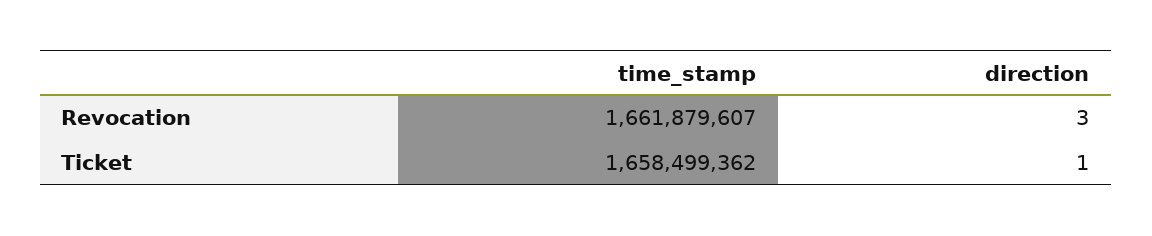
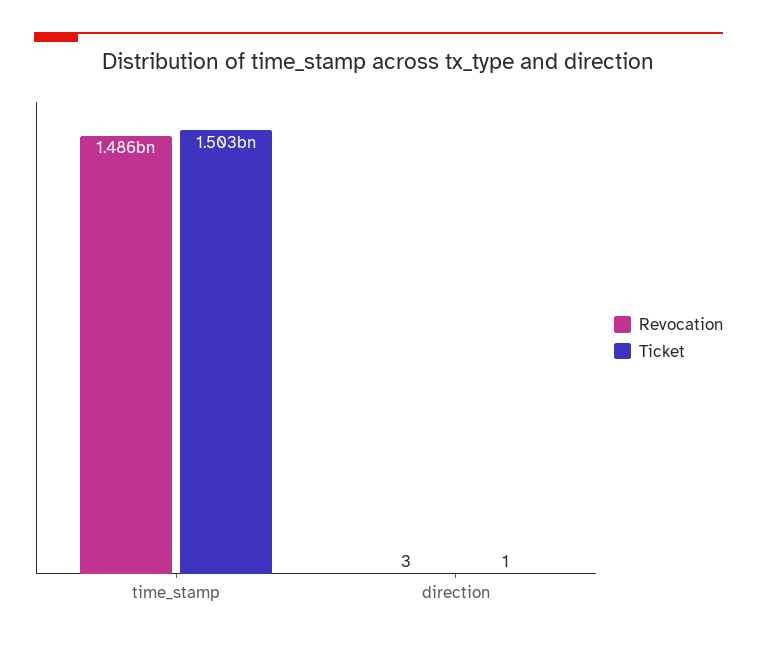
Revocation, time_stamp: 1661879607 -> 1486000000
Ticket, time_stamp: 1658499362 -> 1503000000

